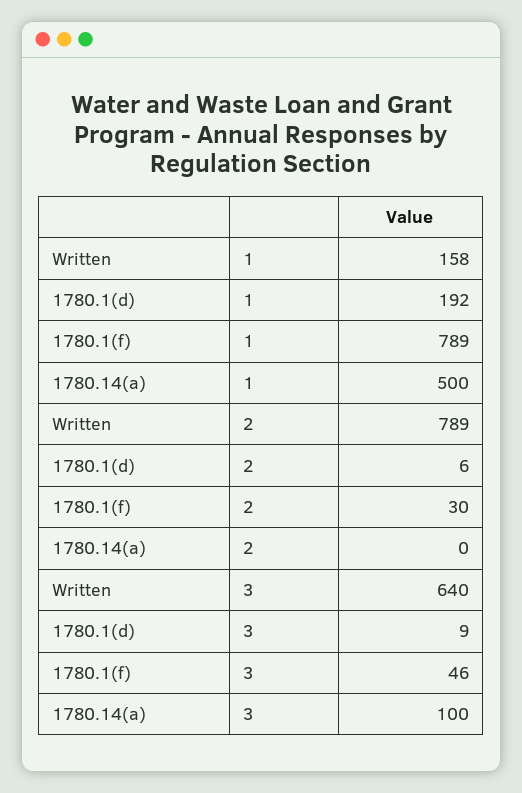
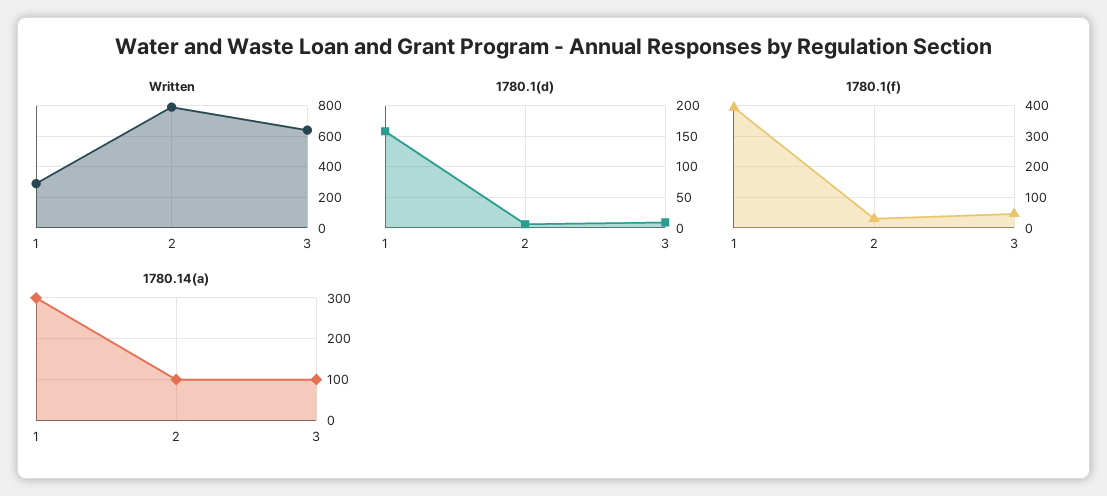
Written, 1: 158 -> 300
1780.1(d), 1: 192 -> 160
1780.1(f), 1: 789 -> 400
1780.14(a), 1: 500 -> 300
1780.14(a), 2: 0 -> 100

